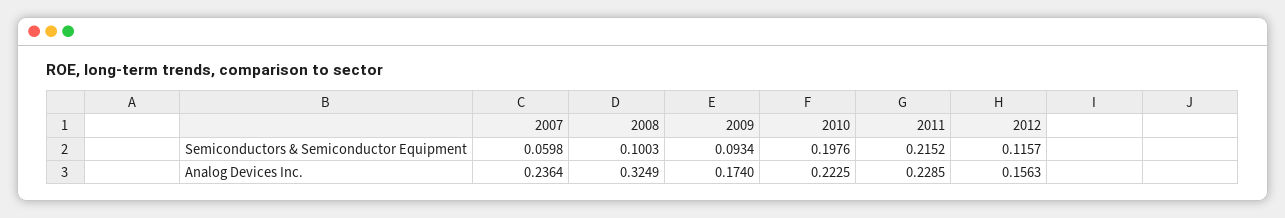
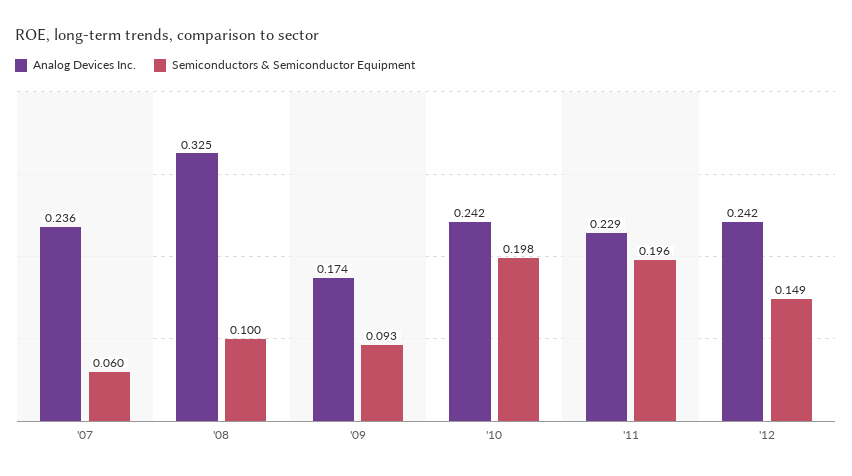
Semiconductors & Semiconductor Equipment, 2011: 0.2152 -> 0.196
Semiconductors & Semiconductor Equipment, 2012: 0.1157 -> 0.149
Analog Devices Inc., 2010: 0.2225 -> 0.242
Analog Devices Inc., 2012: 0.1563 -> 0.242

